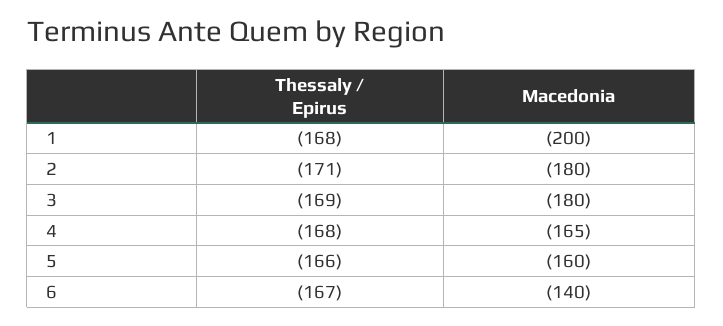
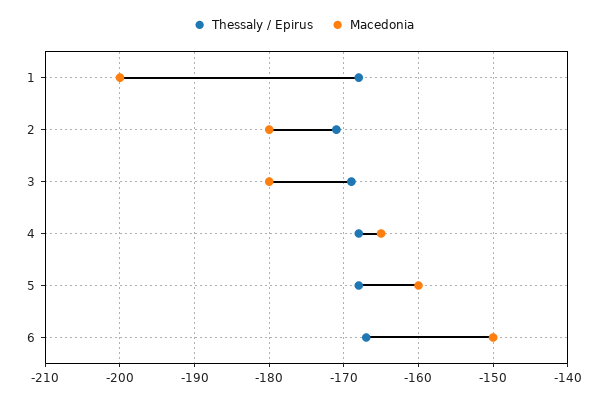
Thessaly / Epirus, 5: -166 -> -168
Macedonia, 6: -140 -> -150

